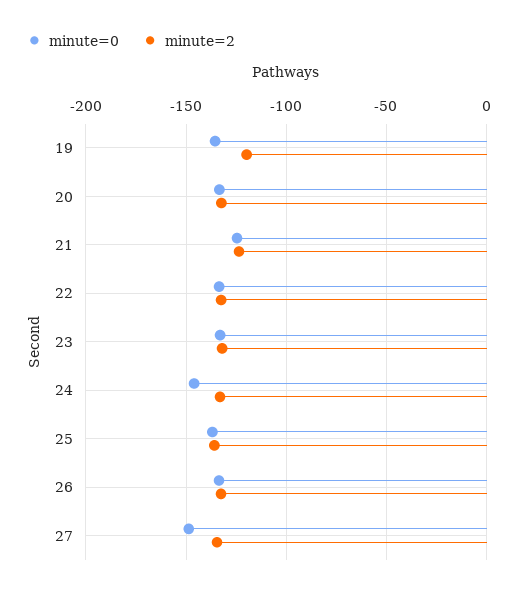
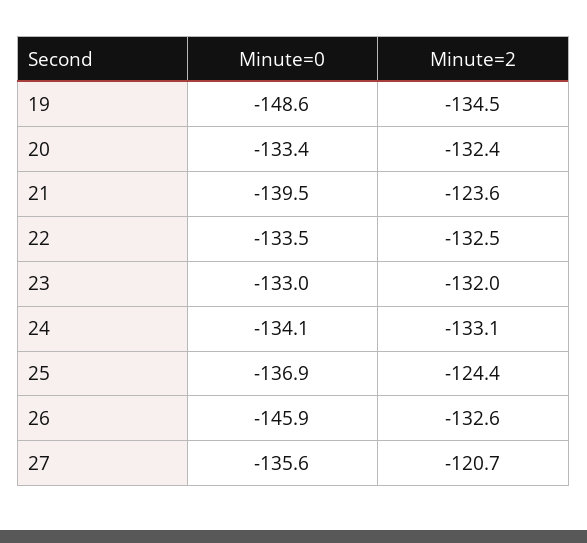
minute=0, 19: -135 -> -148.6
minute=2, 19: -120 -> -134.5
minute=0, 21: -125 -> -139.5
minute=0, 24: -145 -> -134.1
minute=2, 25: -135 -> -124.4
minute=0, 26: -135 -> -145.9
minute=0, 27: -150 -> -135.6
minute=2, 27: -135 -> -120.7

